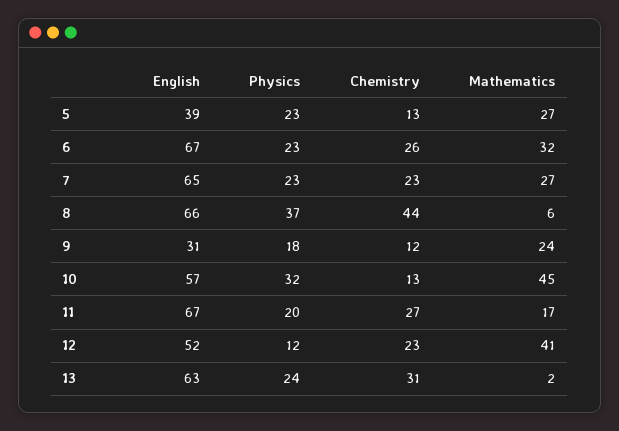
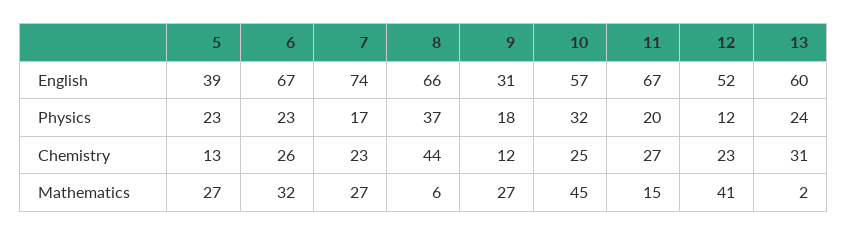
English, 7: 65 -> 74
Physics, 7: 23 -> 17
Mathematics, 9: 24 -> 27
Chemistry, 10: 13 -> 25
Mathematics, 11: 17 -> 15
English, 13: 63 -> 60

